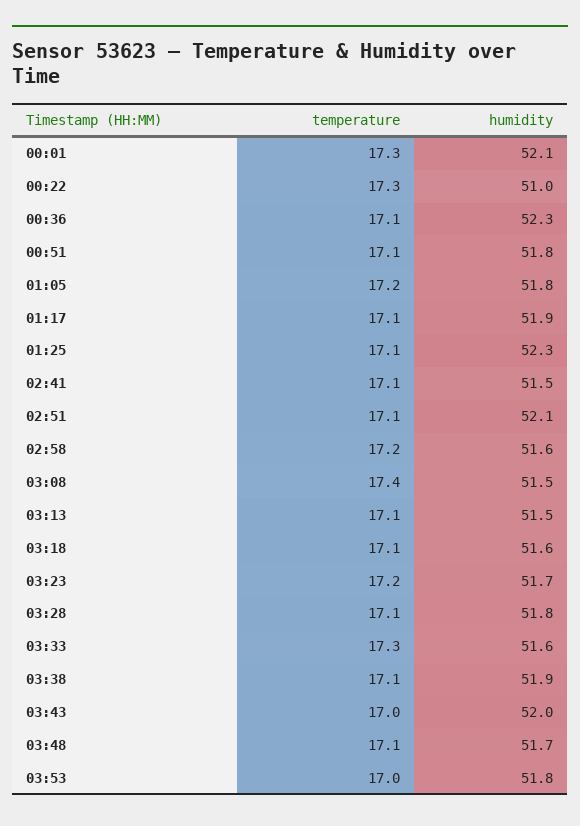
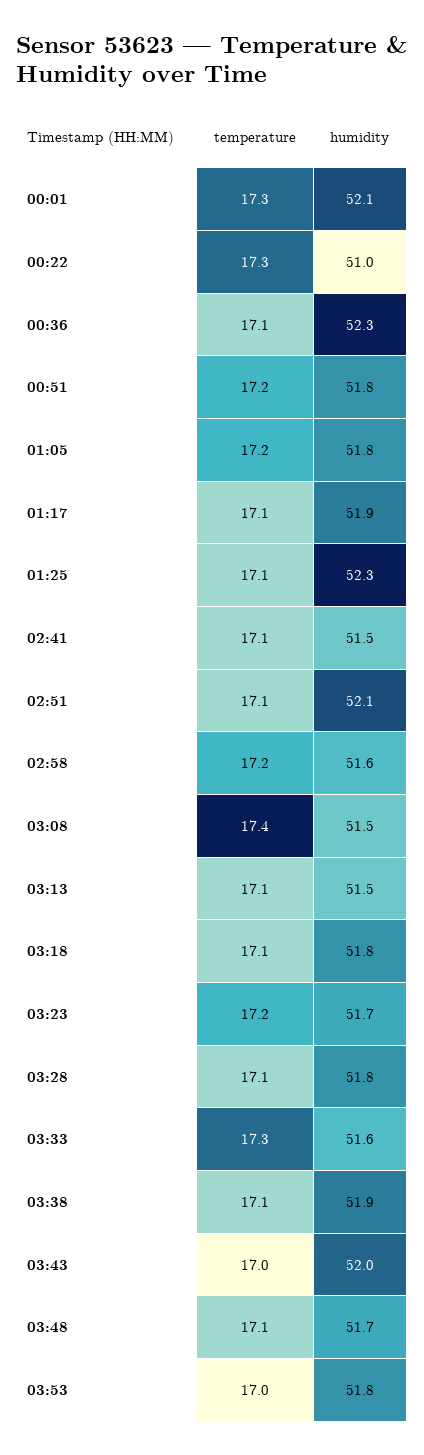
temperature, 00:51: 17.1 -> 17.2
humidity, 03:18: 51.6 -> 51.8

